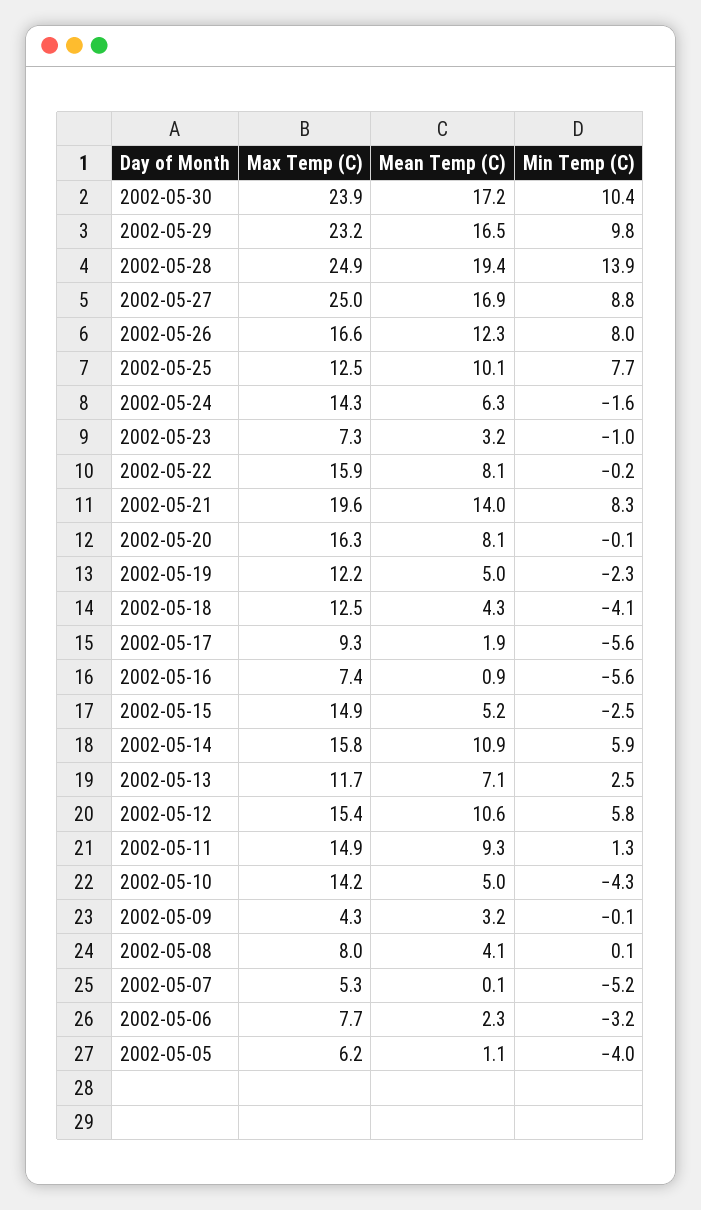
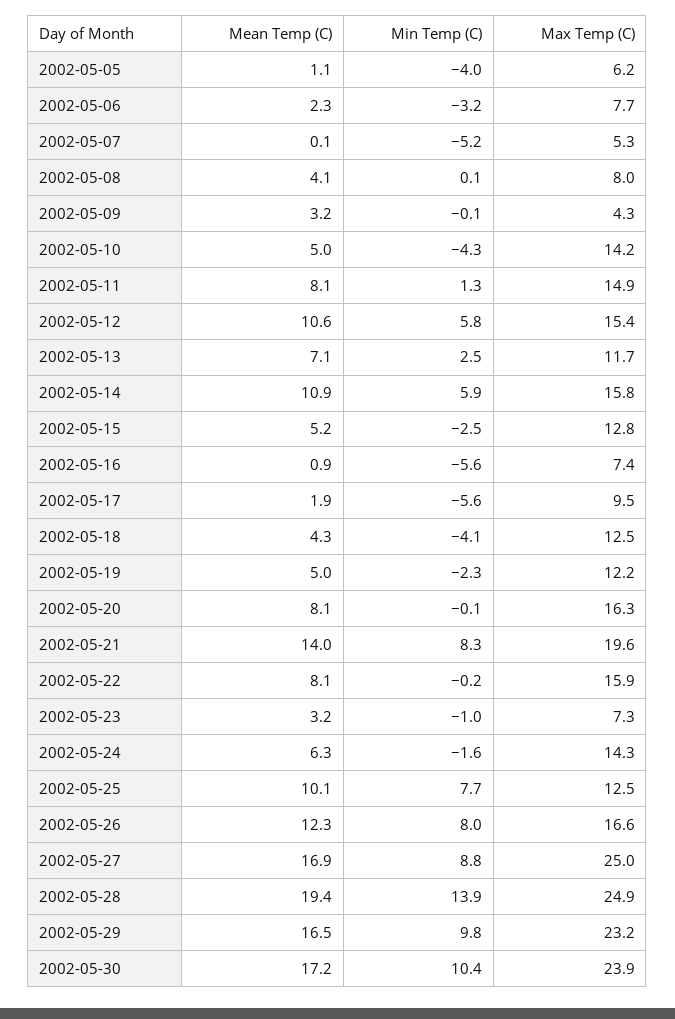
Max Temp (C), 2002-05-17: 9.3 -> 9.5
Max Temp (C), 2002-05-15: 14.9 -> 12.8
Mean Temp (C), 2002-05-11: 9.3 -> 8.1

